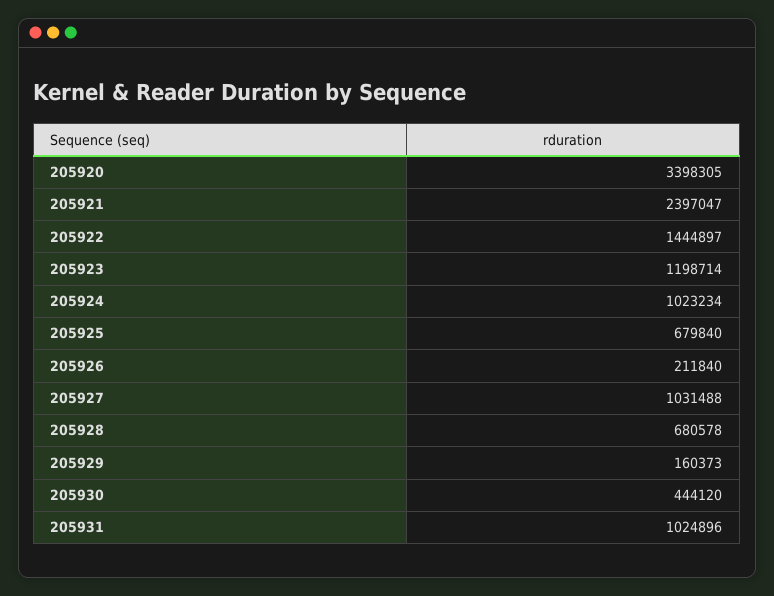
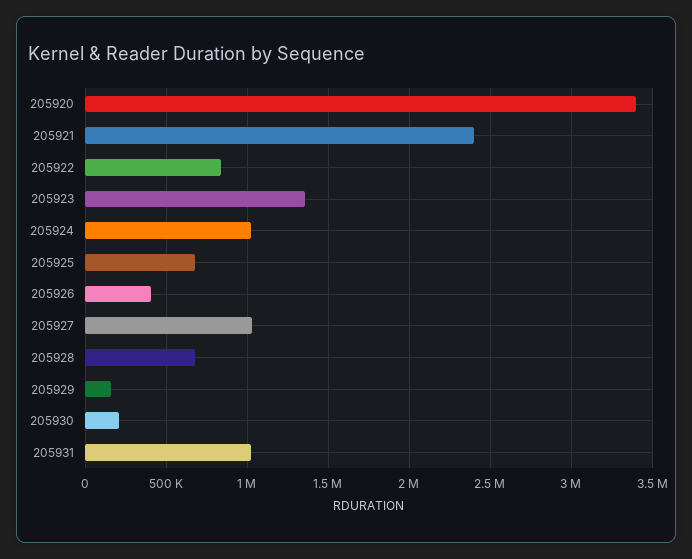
205922: 1444897 -> 850000
205923: 1198714 -> 1350000
205926: 211840 -> 400000
205930: 444120 -> 200000

